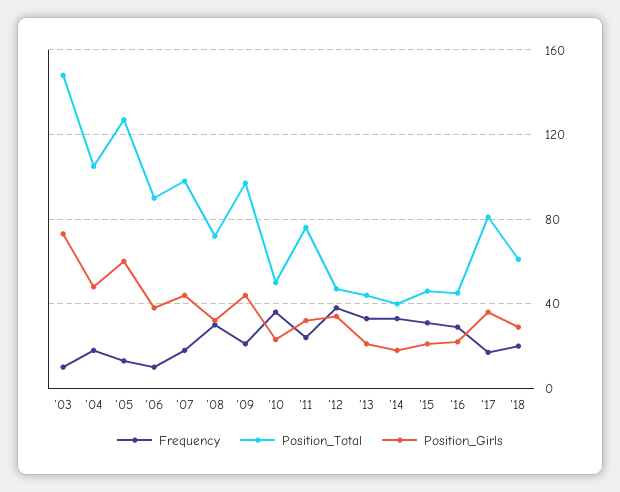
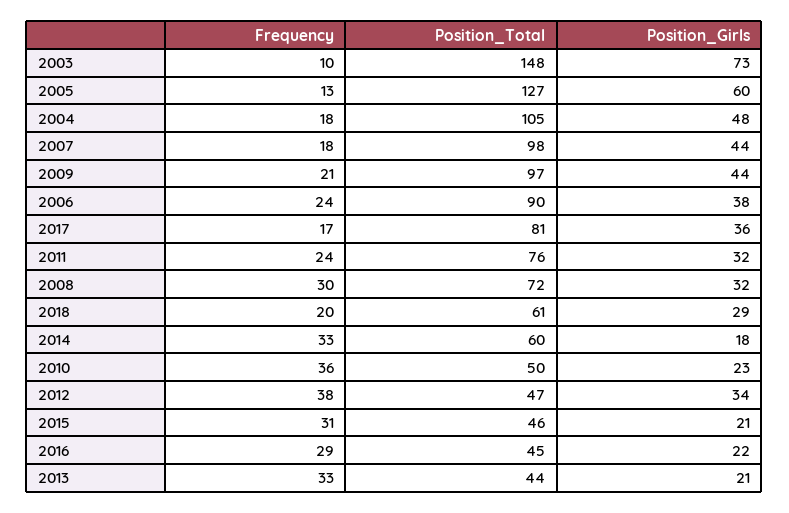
Frequency, '06: 10 -> 24
Position_Total, '14: 40 -> 60

